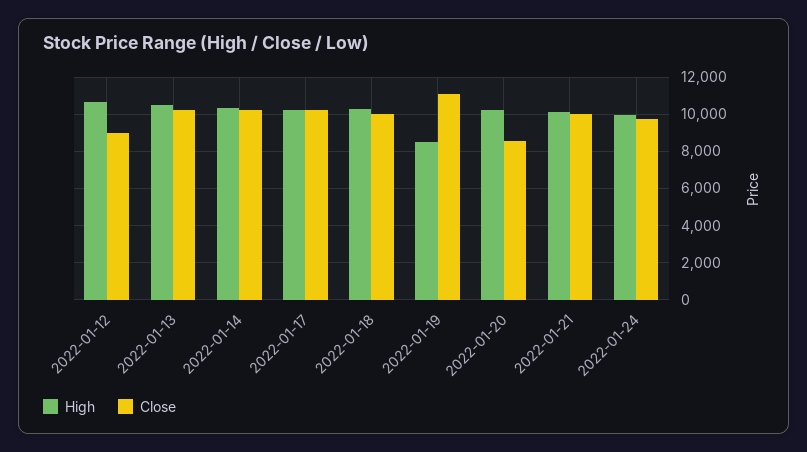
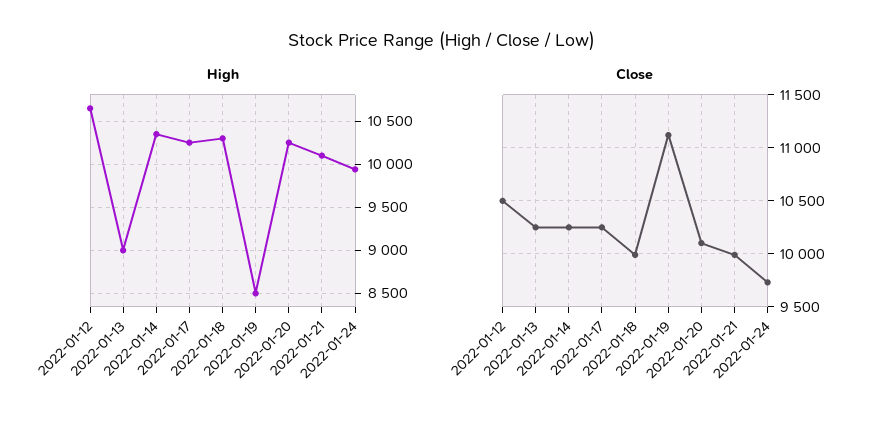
Close, 2022-01-12: 9000 -> 10500
High, 2022-01-13: 10500 -> 9000
Close, 2022-01-20: 8500 -> 10100

